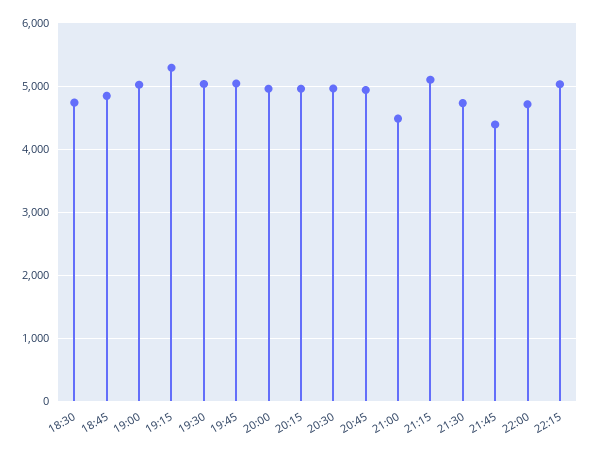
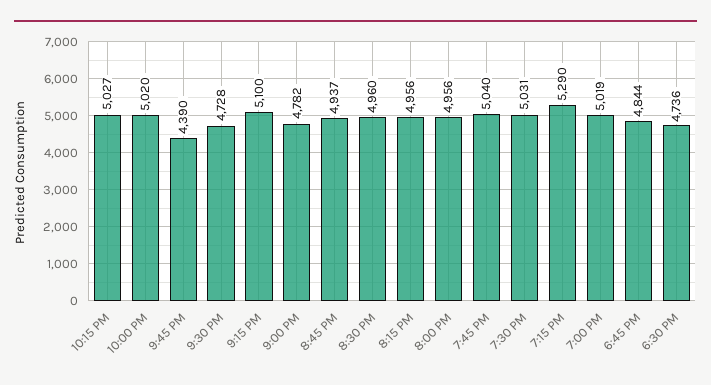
21:00: 4500 -> 4782
22:00: 4700 -> 5020

